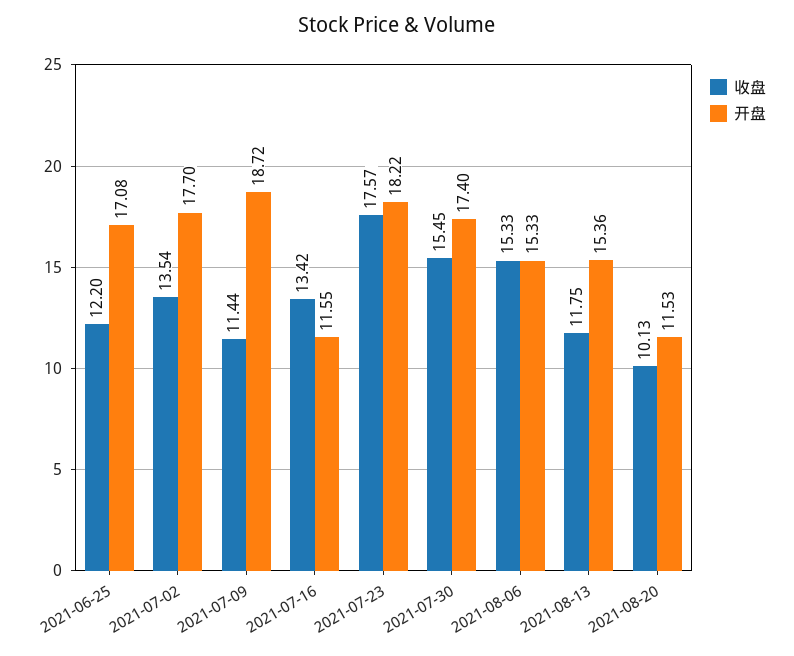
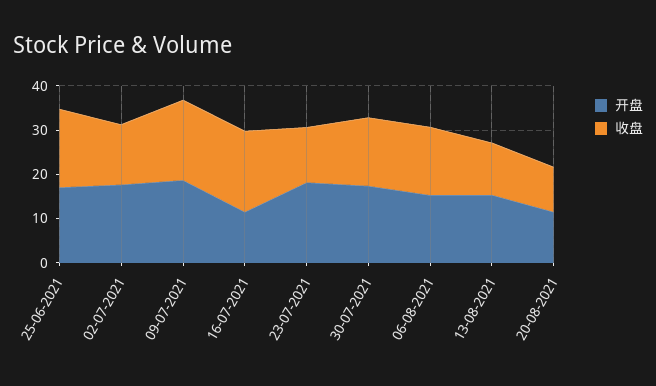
收盘, 2021-06-25: 12.2 -> 18
收盘, 2021-07-09: 11.44 -> 18
收盘, 2021-07-16: 13.42 -> 18
收盘, 2021-07-23: 17.57 -> 12

